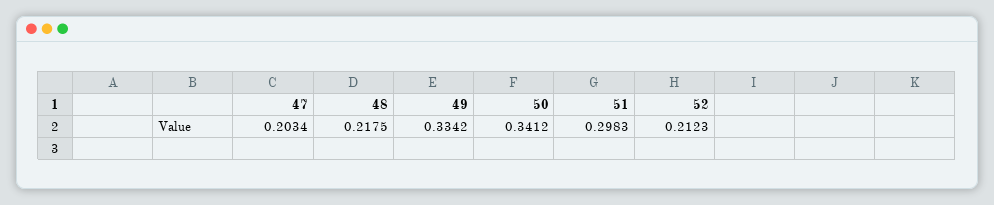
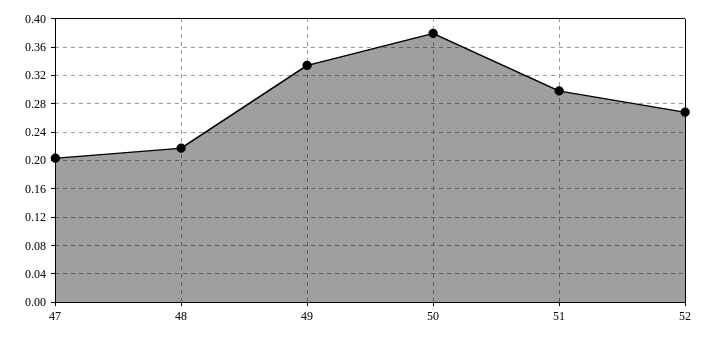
50: 0.3412 -> 0.38
52: 0.2123 -> 0.27

